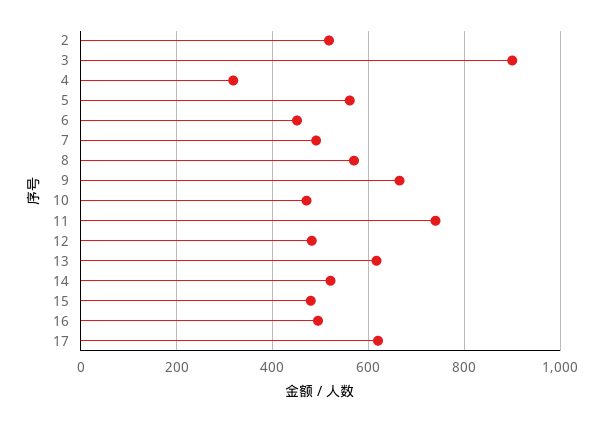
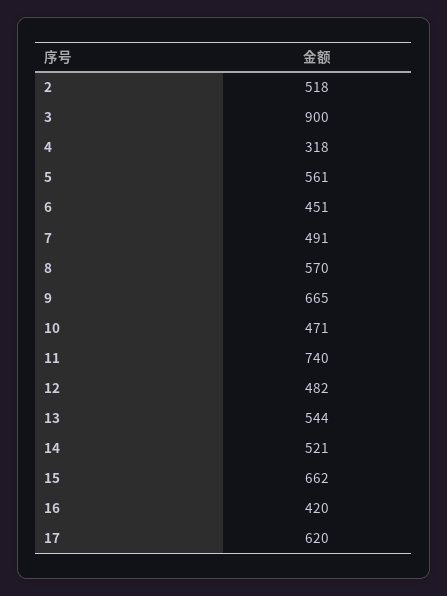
13: 620 -> 544
15: 480 -> 662
16: 500 -> 420

